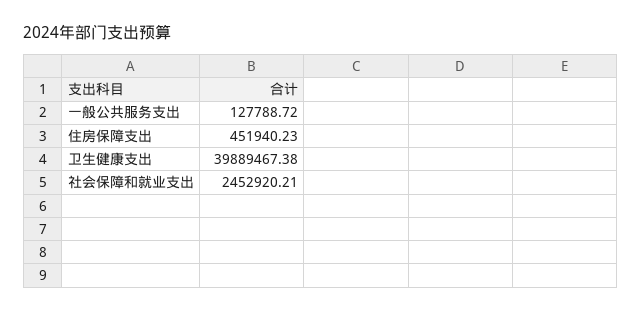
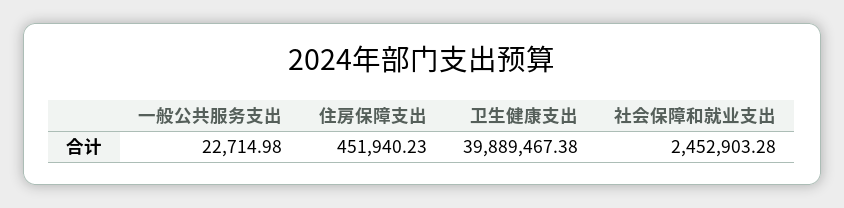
一般公共服务支出: 127788.72 -> 22714.98
社会保障和就业支出: 2452920.21 -> 2452903.28

